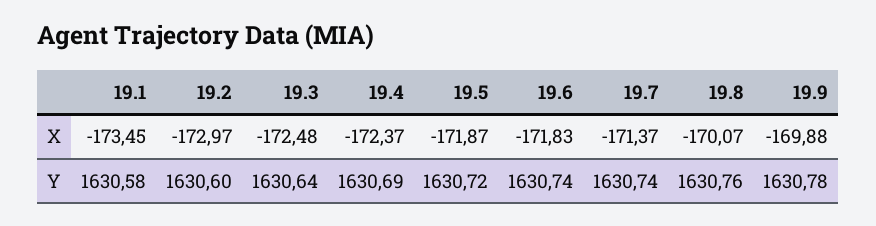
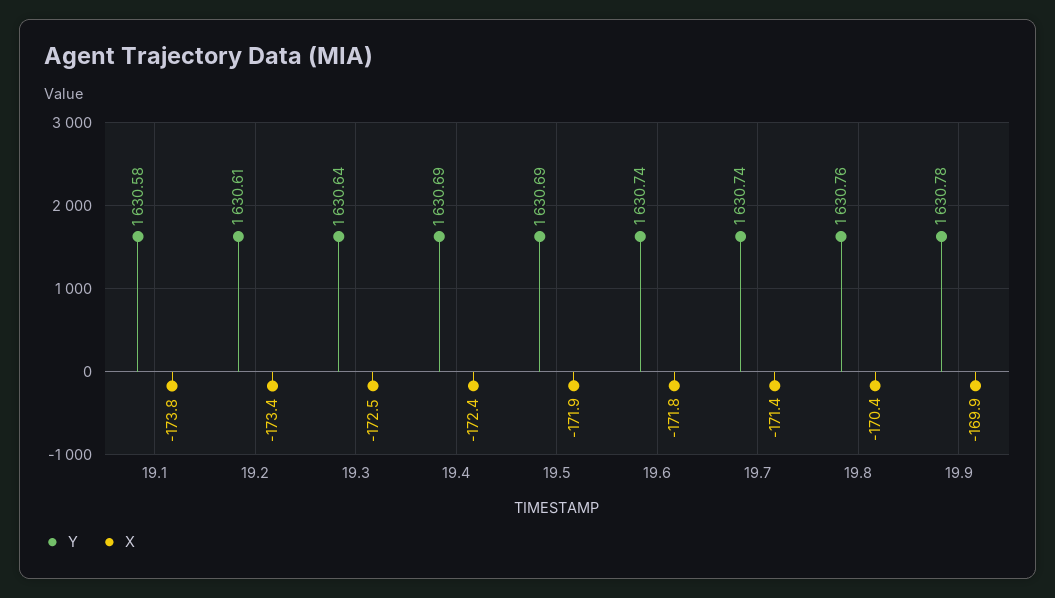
X, 19.1: -173.45 -> -173.8
X, 19.2: -172.97 -> -173.4
X, 19.8: -170.07 -> -170.4
Y, 19.2: 1630.6 -> 1630.61
Y, 19.5: 1630.72 -> 1630.69

